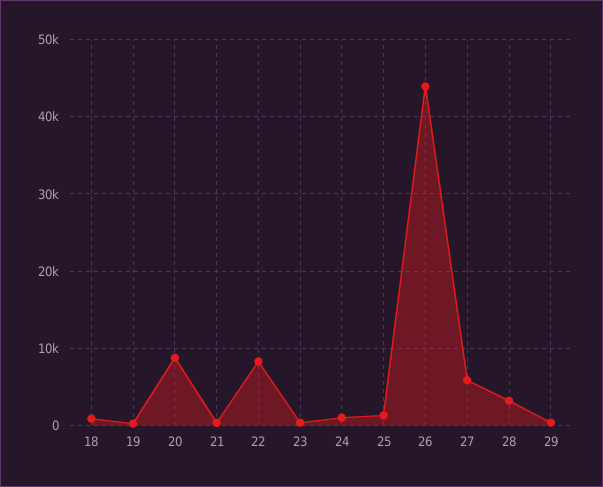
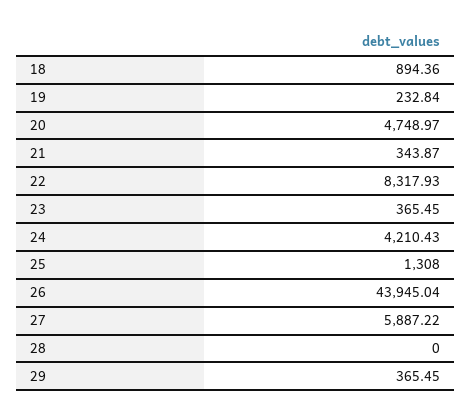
20: 9000 -> 4748.97
24: 1000 -> 4210.43
28: 3000 -> 0

